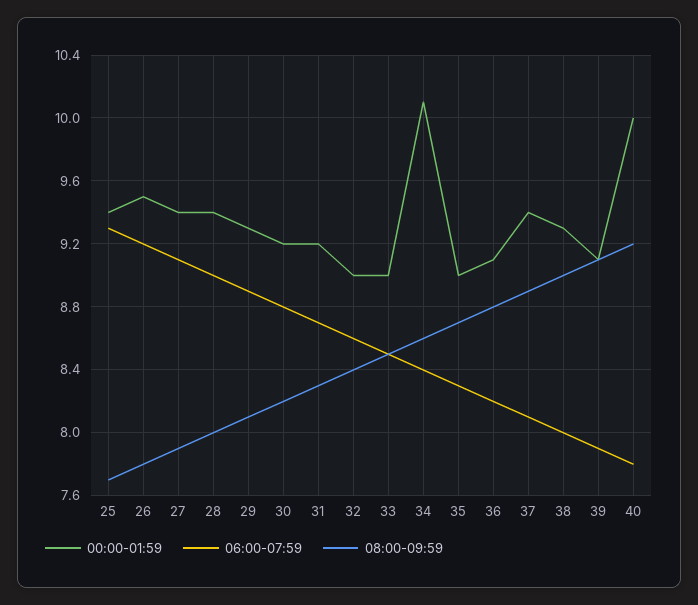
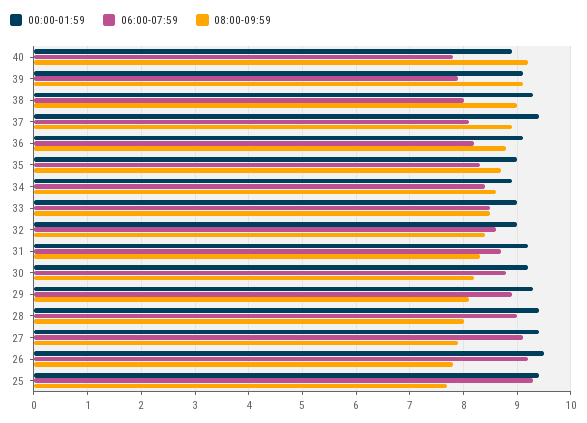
00:00-01:59, 34: 10.1 -> 9
00:00-01:59, 40: 10 -> 9

